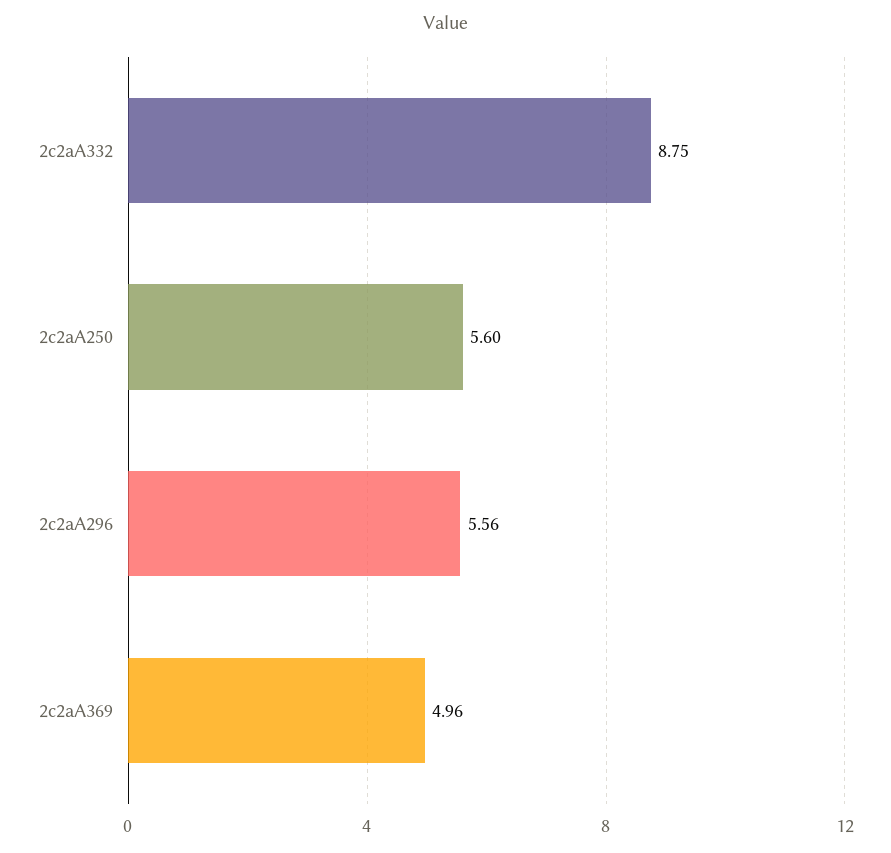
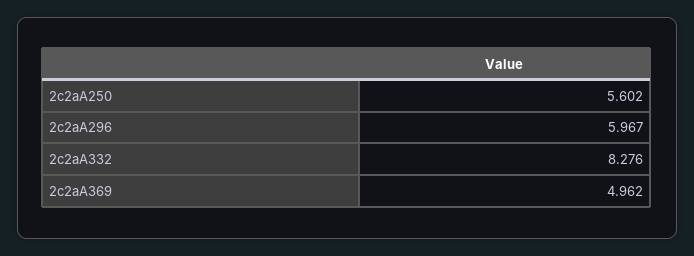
2c2aA332: 8.75 -> 8.276
2c2aA296: 5.56 -> 5.967

